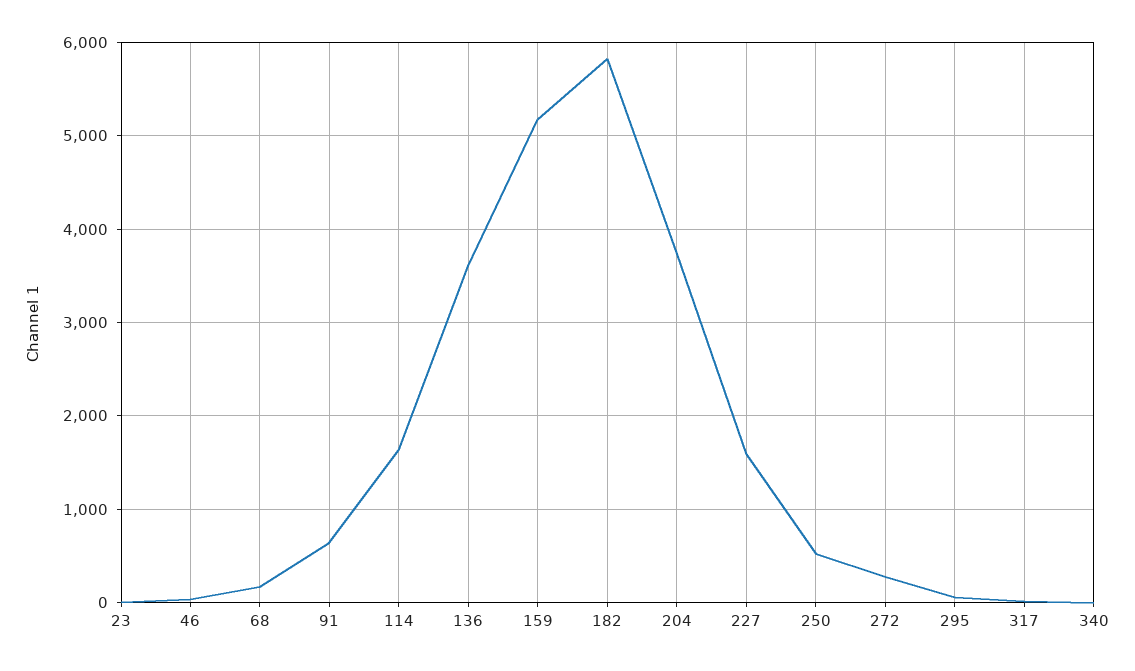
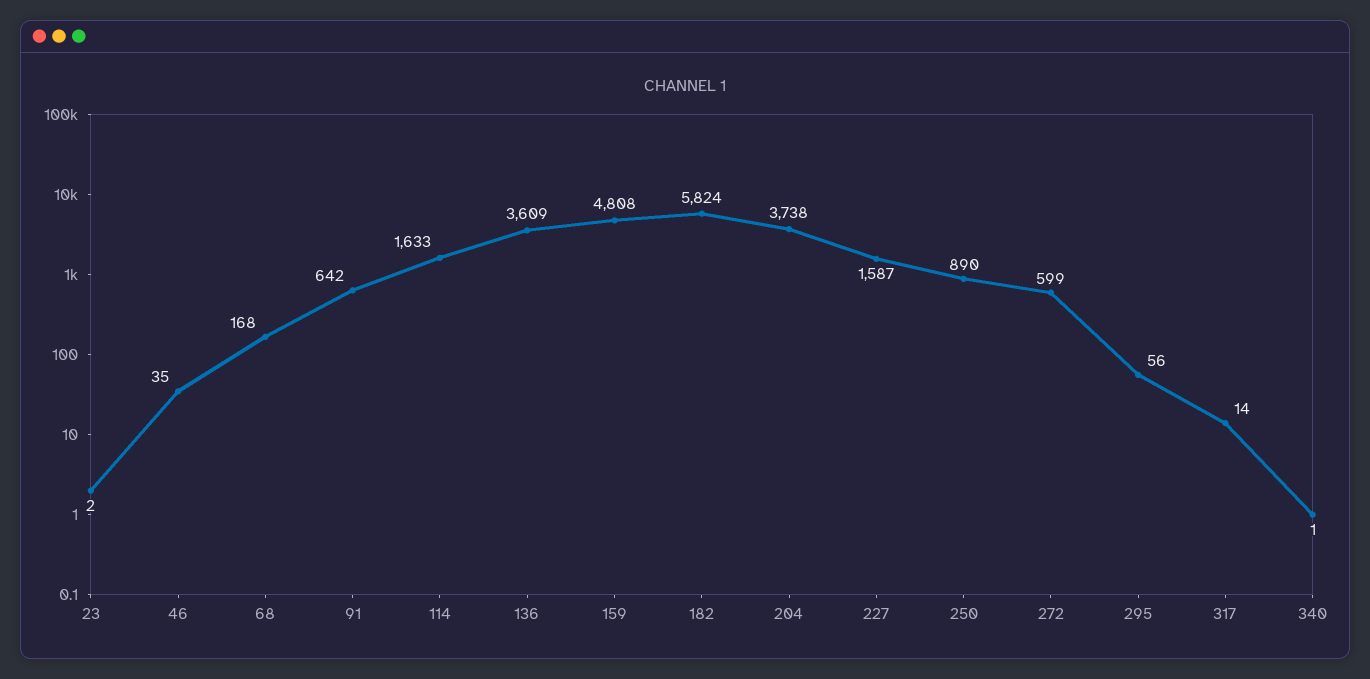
159: 5200 -> 4808
250: 500 -> 890
272: 300 -> 599

